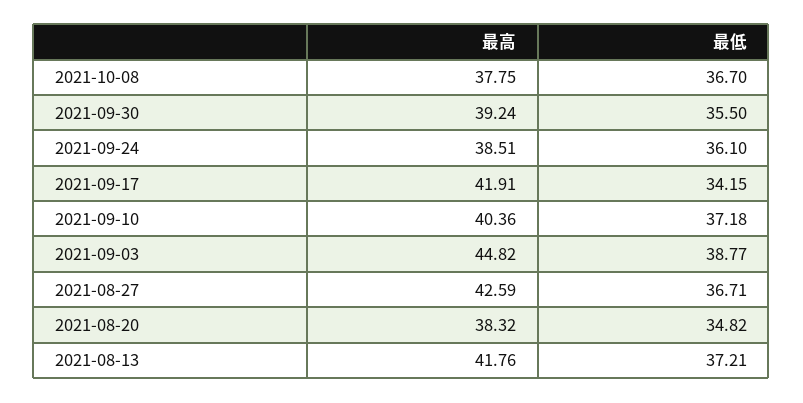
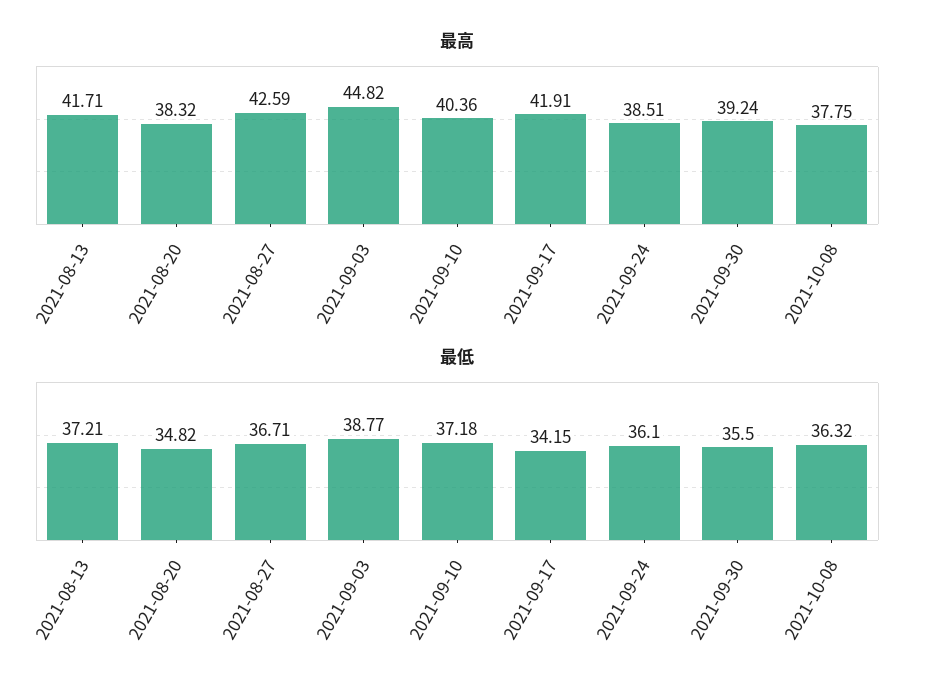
最低, 2021-10-08: 36.7 -> 36.32
最高, 2021-08-13: 41.76 -> 41.71

